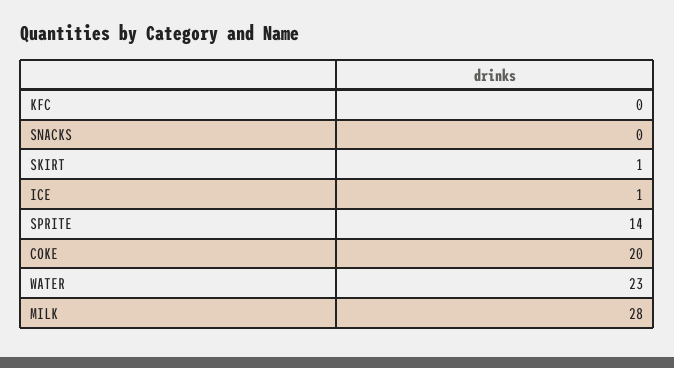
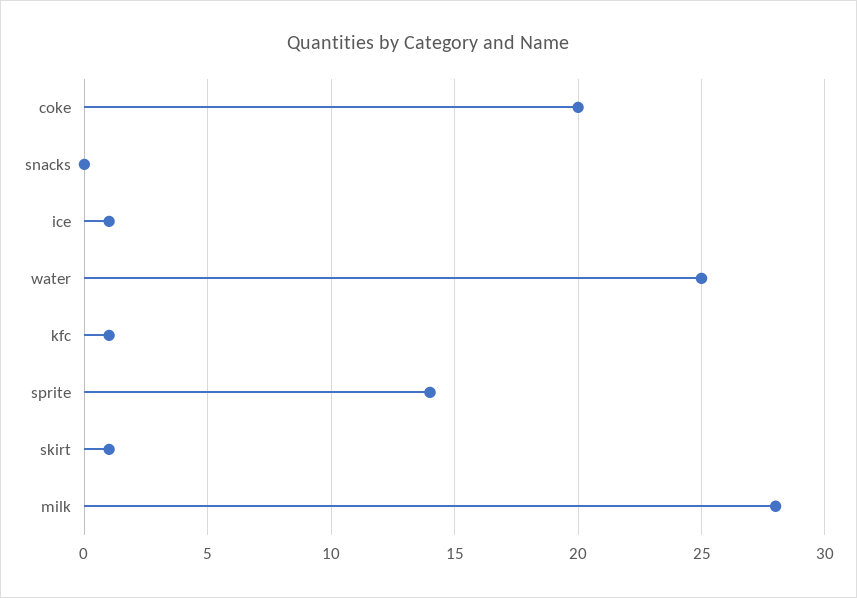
KFC: 0 -> 1
WATER: 23 -> 25

